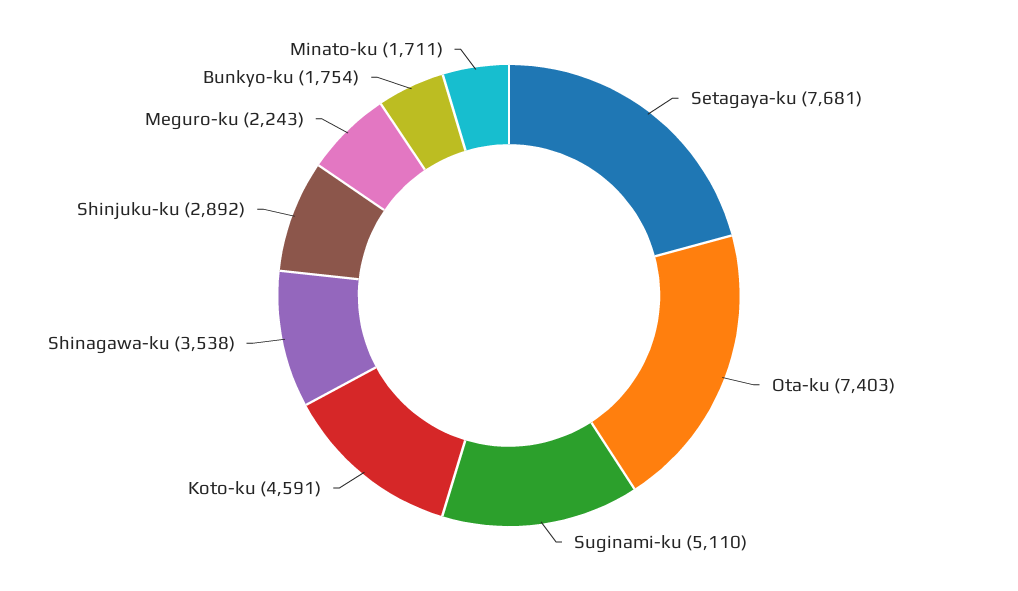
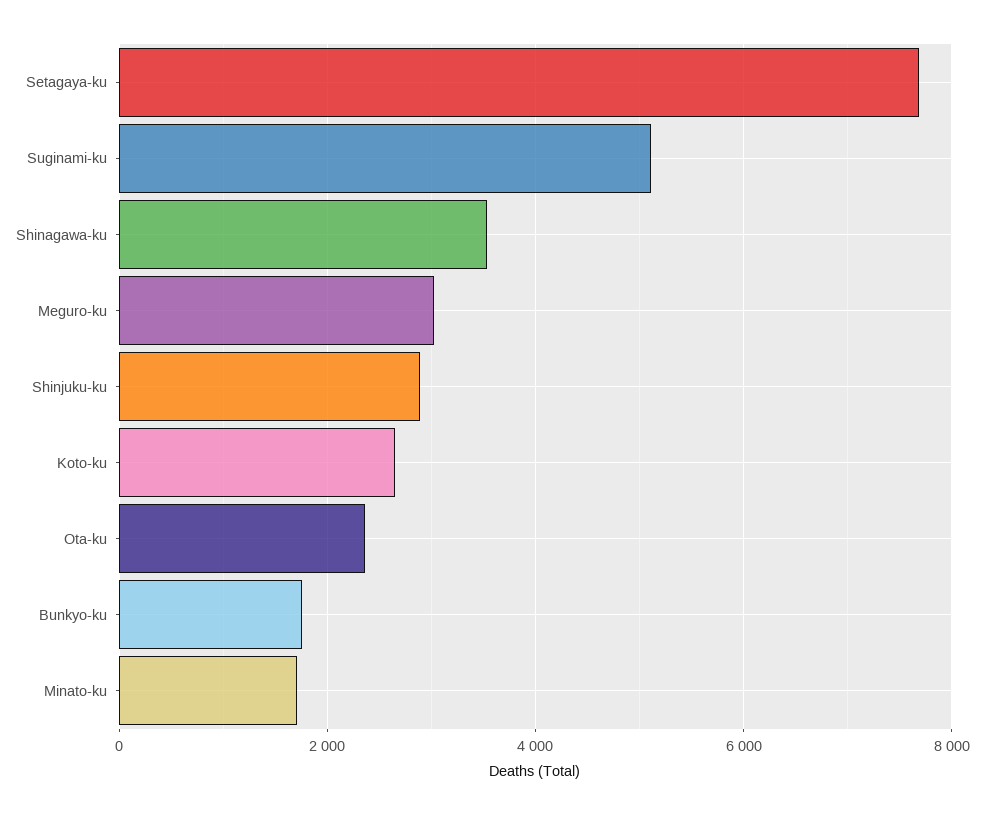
Ota-ku: 7403 -> 2400
Koto-ku: 4591 -> 2600
Meguro-ku: 2243 -> 3000

